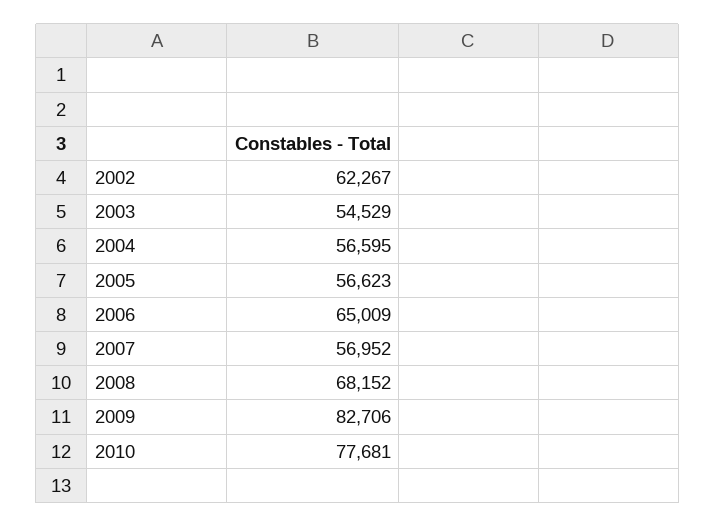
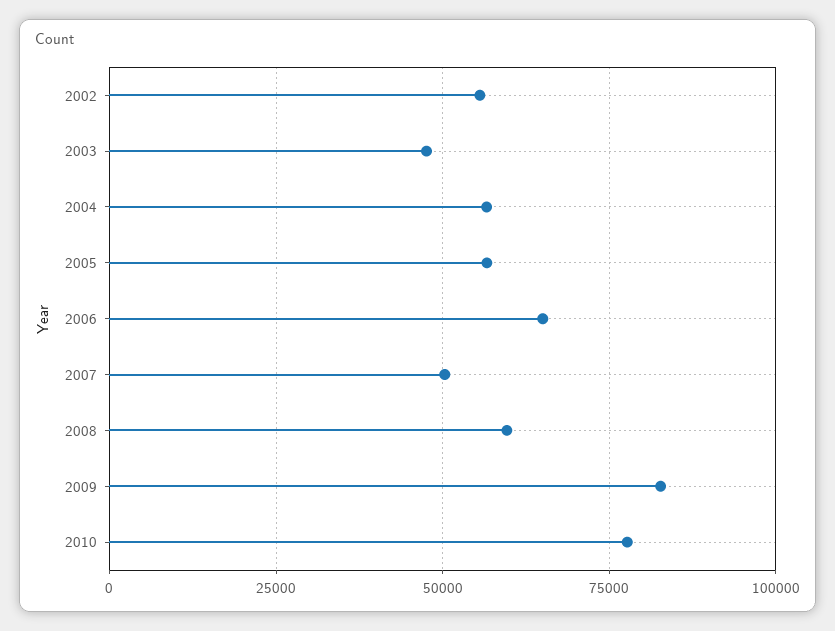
2002: 62267 -> 55000
2003: 54529 -> 47500
2007: 56952 -> 50000
2008: 68152 -> 60000

